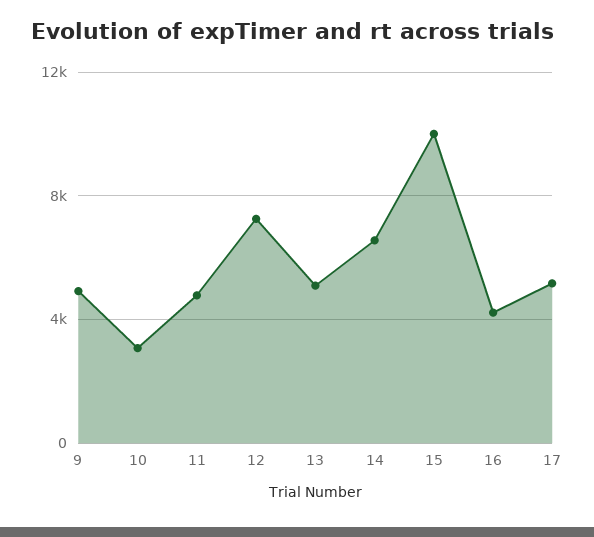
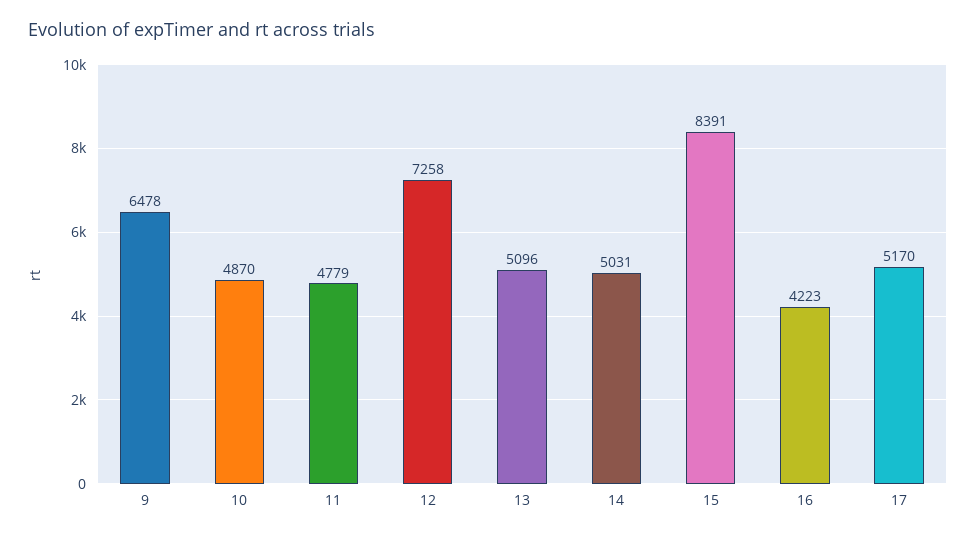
9: 5000 -> 6478
10: 3000 -> 4870
14: 6500 -> 5031
15: 10000 -> 8391

